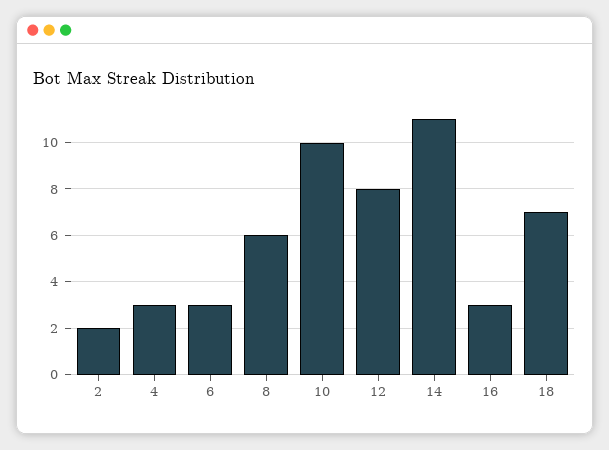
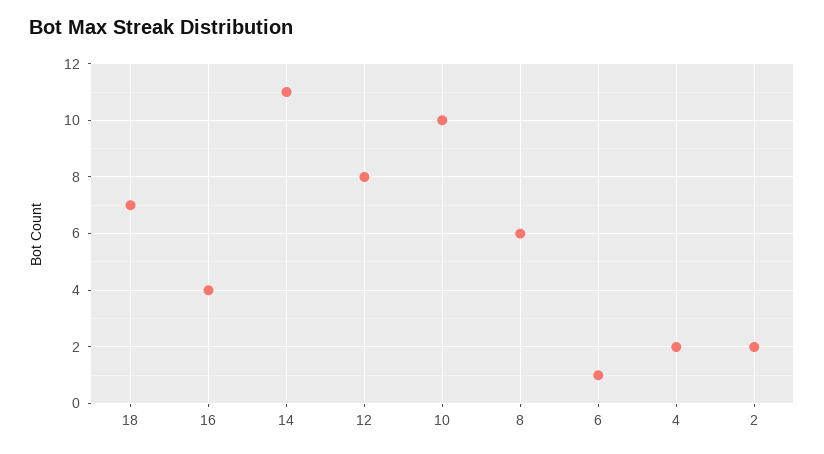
4: 3 -> 2
6: 3 -> 1
16: 3 -> 4

